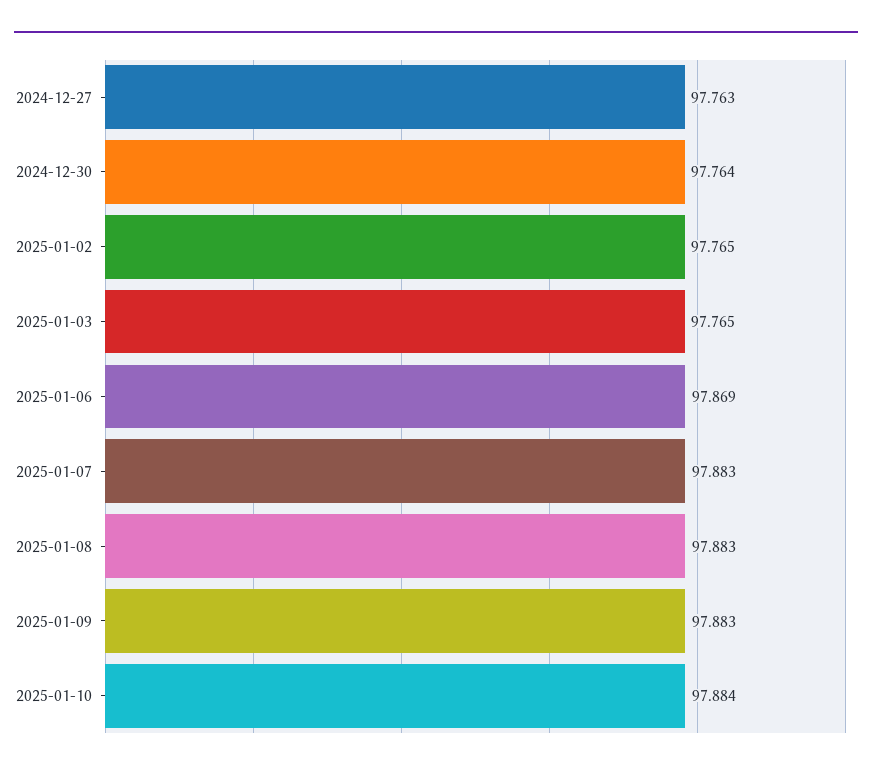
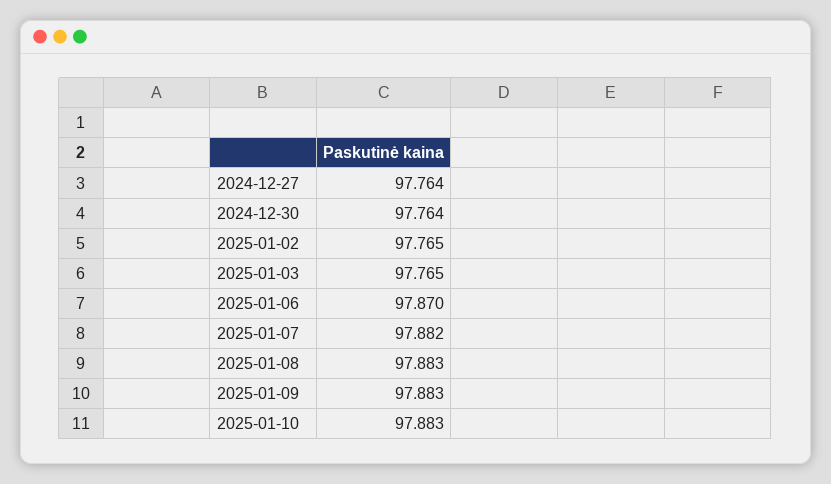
2024-12-27: 97.763 -> 97.764
2025-01-06: 97.869 -> 97.87
2025-01-07: 97.883 -> 97.882
2025-01-10: 97.884 -> 97.883

